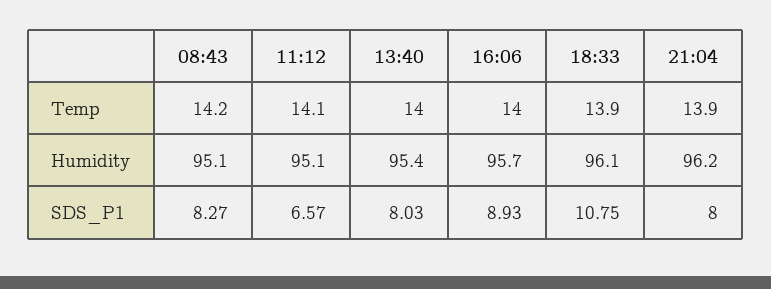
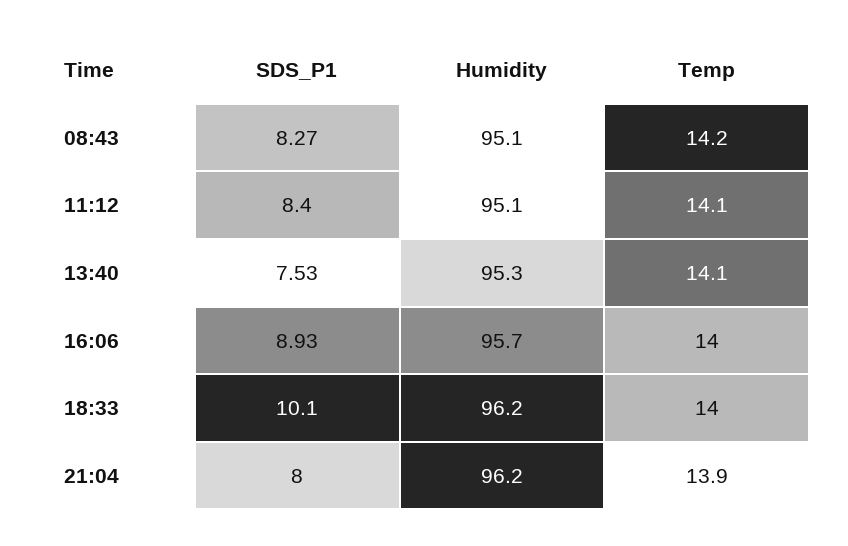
13:40, Temp: 14 -> 14.1
18:33, Temp: 13.9 -> 14
13:40, Humidity: 95.4 -> 95.3
18:33, Humidity: 96.1 -> 96.2
11:12, SDS_P1: 6.57 -> 8.4
13:40, SDS_P1: 8.03 -> 7.53
18:33, SDS_P1: 10.75 -> 10.1

